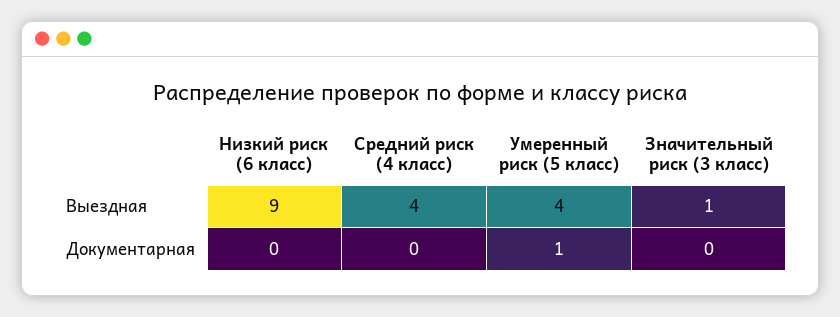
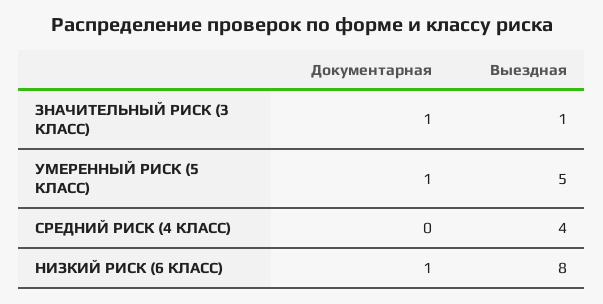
Низкий риск (6 класс), Выездная: 9 -> 8
Умеренный риск (5 класс), Выездная: 4 -> 5
Низкий риск (6 класс), Документарная: 0 -> 1
Значительный риск (3 класс), Документарная: 0 -> 1

